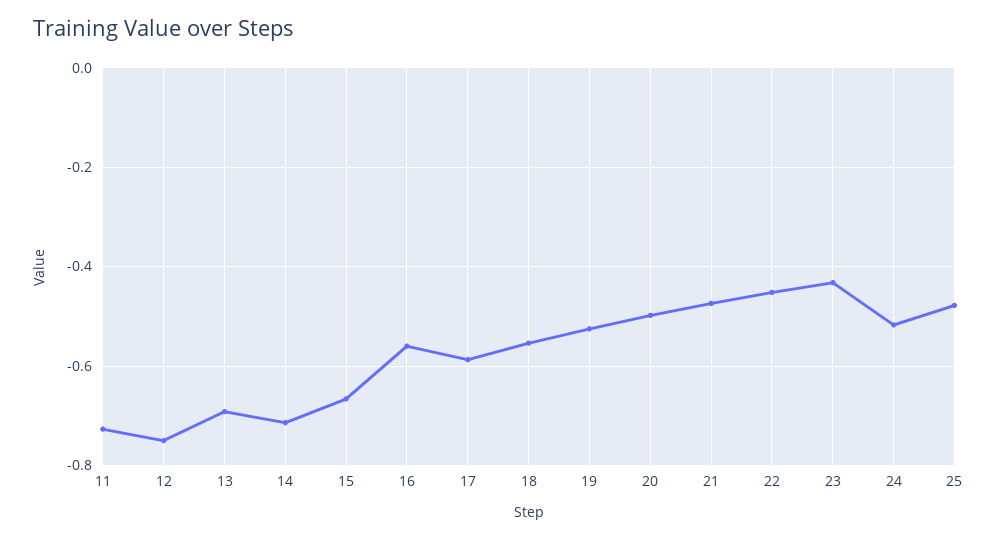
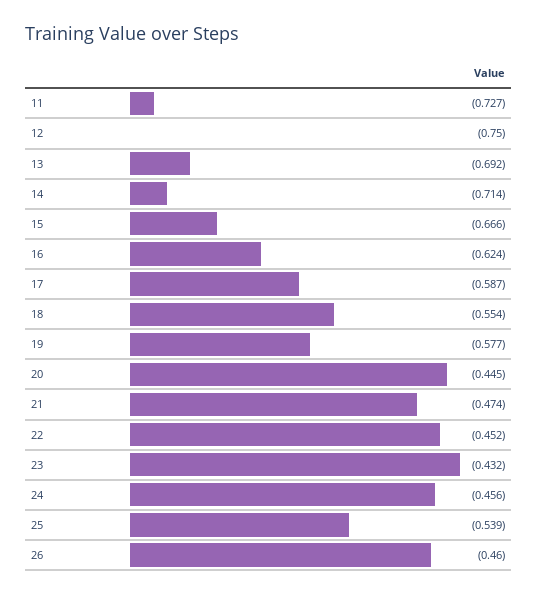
16: -0.56 -> -0.624
19: -0.52 -> -0.577
20: -0.5 -> -0.445
24: -0.52 -> -0.456
25: -0.48 -> -0.539
26: none -> -0.46

